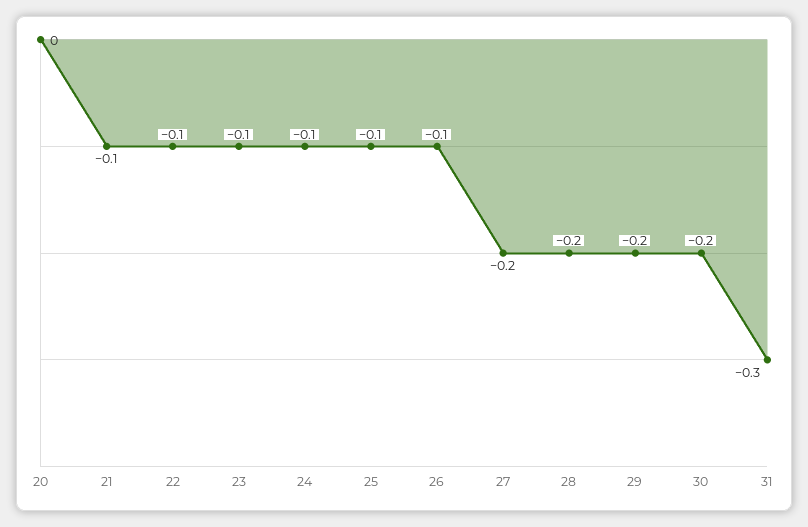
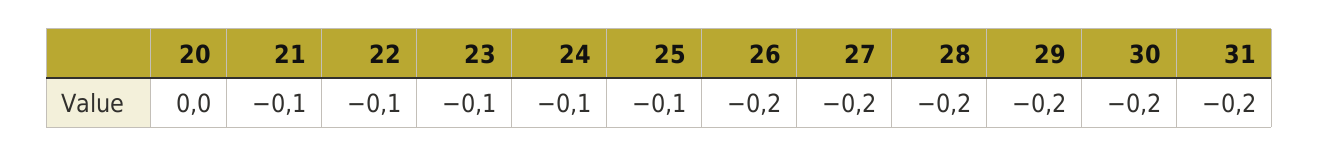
26: -0.1 -> -0.2
31: -0.3 -> -0.2

